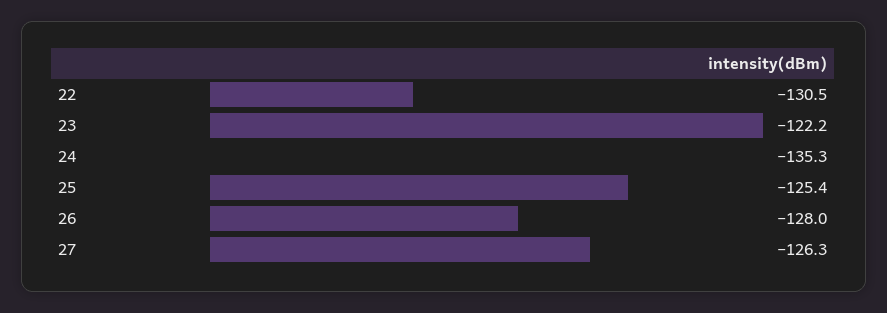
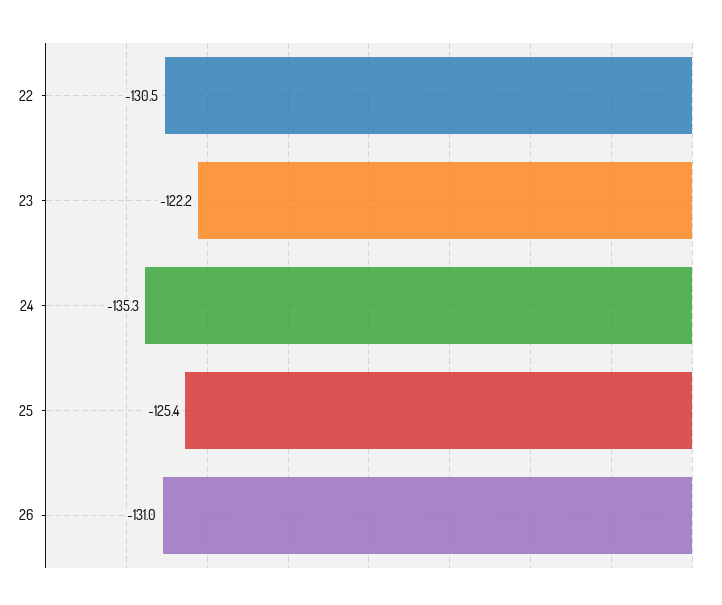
26: -128 -> -131
27: -126.3 -> none

